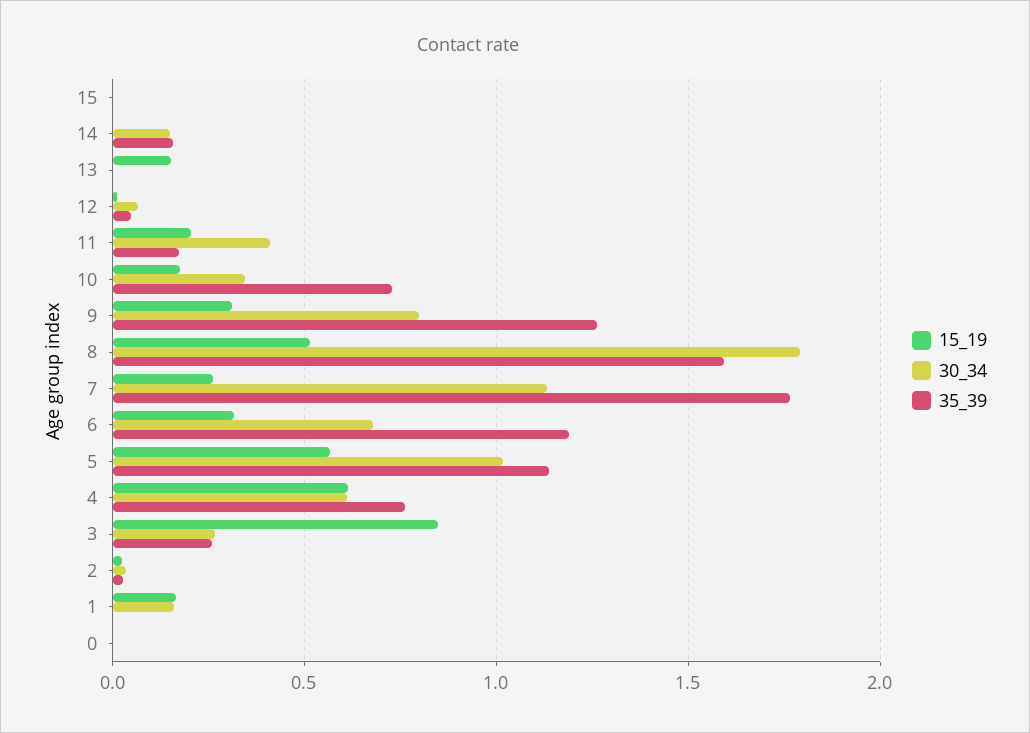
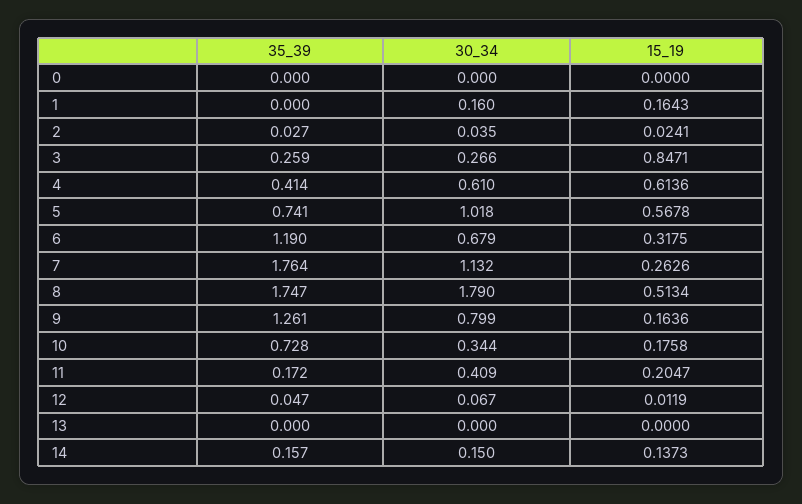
15_19, 15: 0 -> none
30_34, 15: 0 -> none
35_39, 15: 0 -> none
15_19, 14: 0 -> 0.1373
15_19, 13: 0.15 -> 0
15_19, 9: 0.3 -> 0.1636
35_39, 8: 1.6 -> 1.747
35_39, 5: 1.15 -> 0.741
35_39, 4: 0.75 -> 0.414

